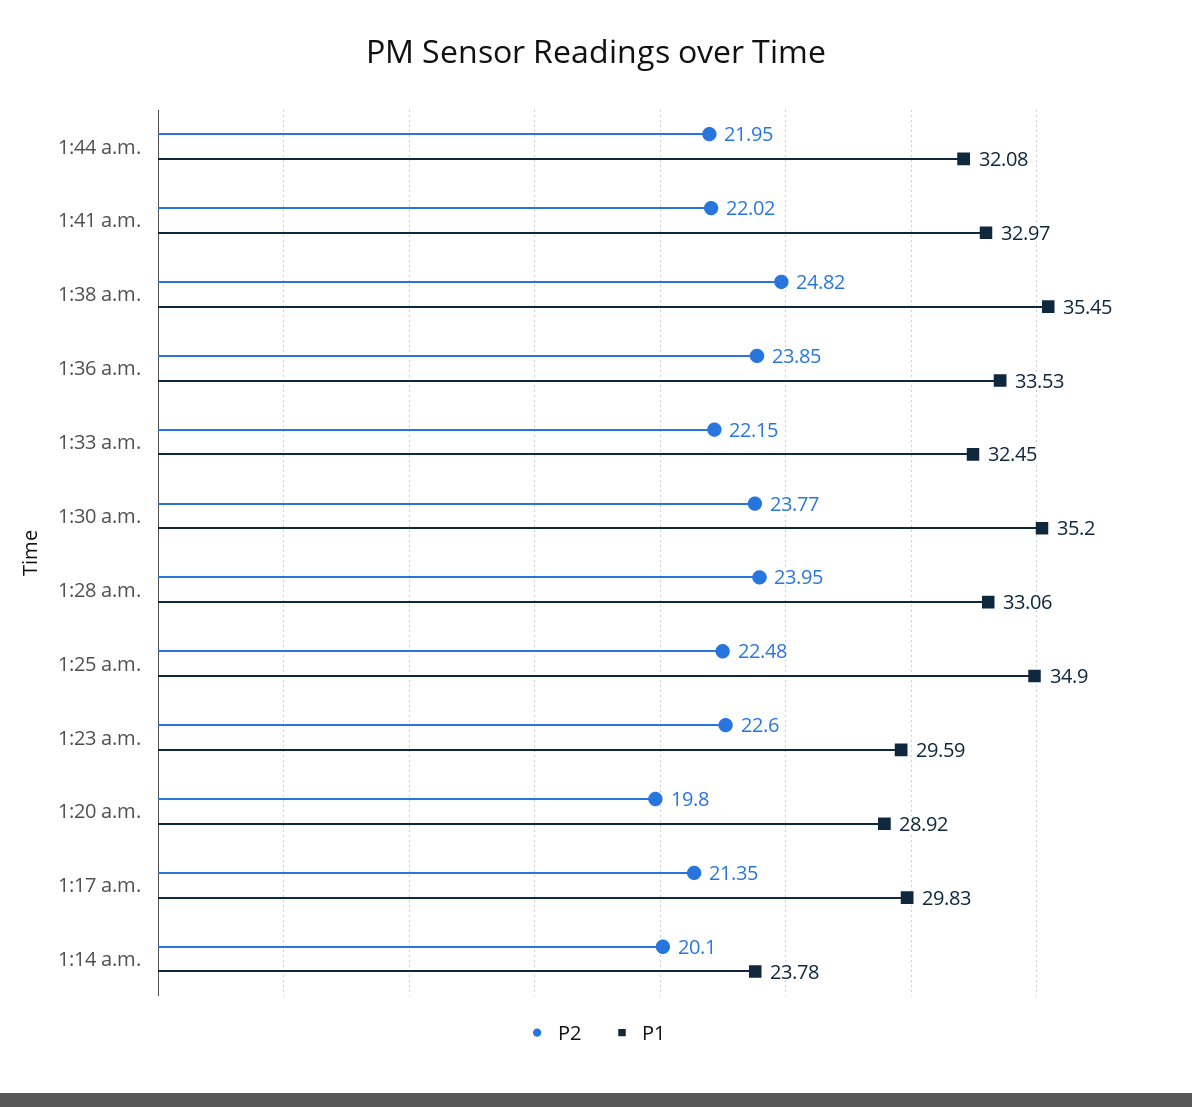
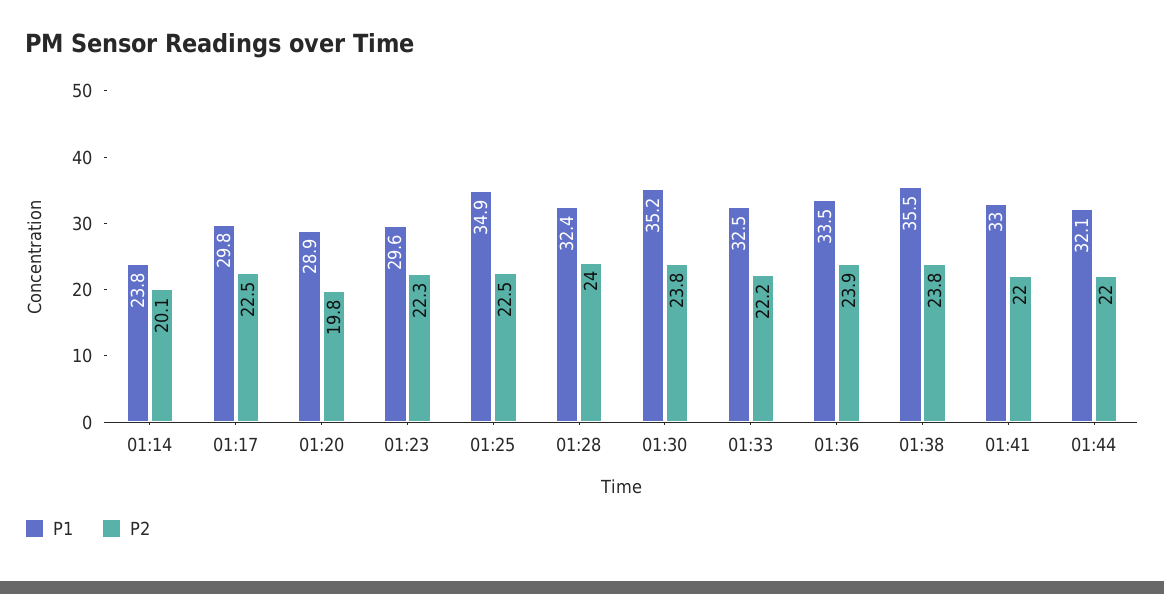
P2, 1:38 a.m.: 24.82 -> 23.8
P1, 1:28 a.m.: 33.06 -> 32.4
P2, 1:23 a.m.: 22.6 -> 22.3
P2, 1:17 a.m.: 21.35 -> 22.5

